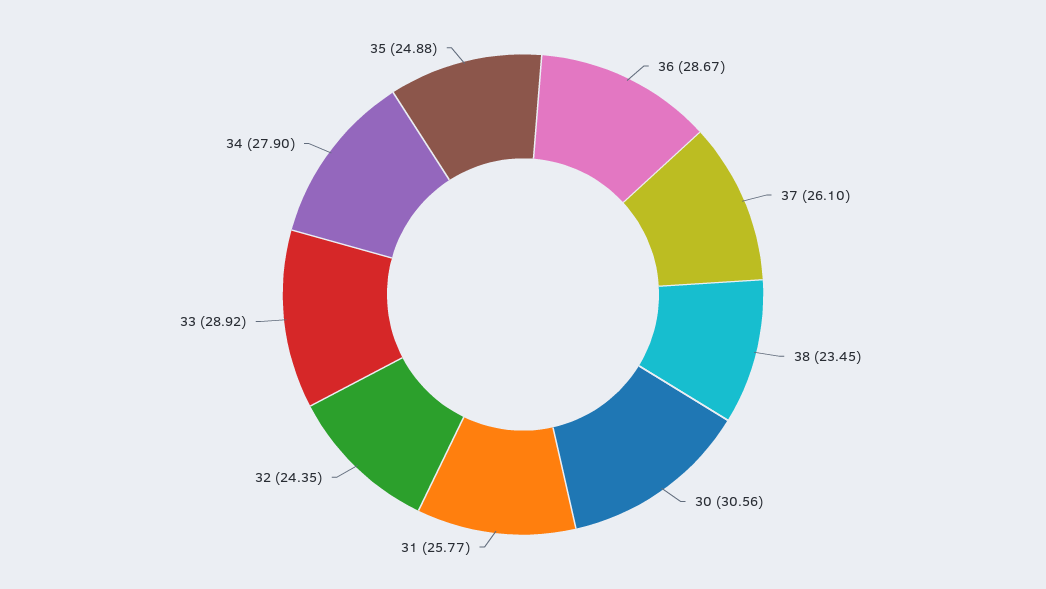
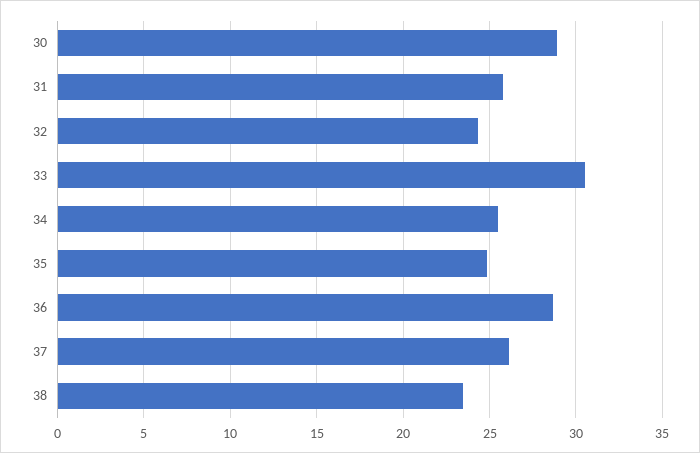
30: 30.56 -> 29
33: 28.92 -> 30.5
34: 27.9 -> 25.5

